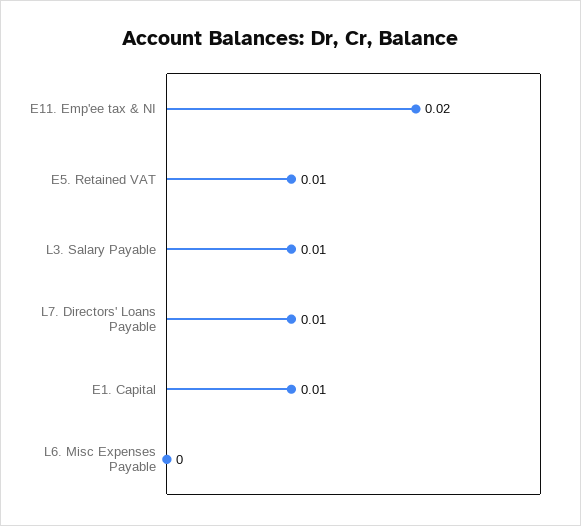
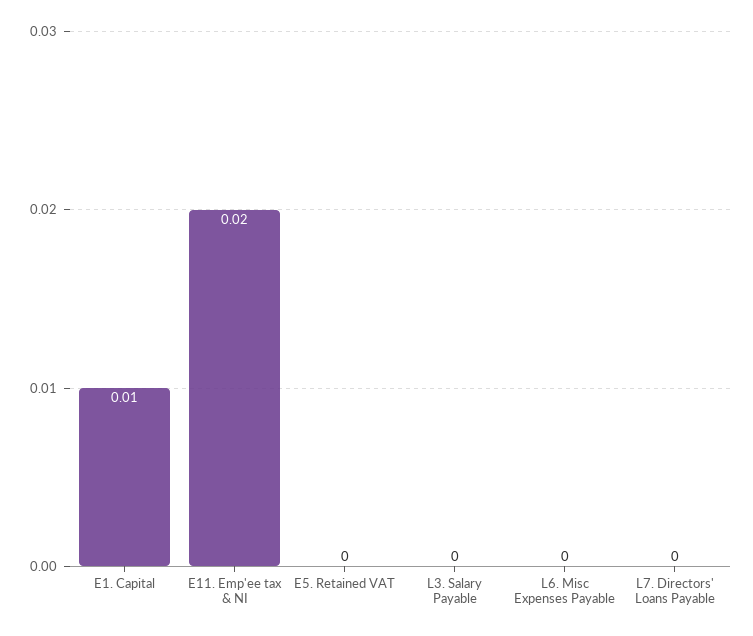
E5. Retained VAT: 0.01 -> 0
L3. Salary Payable: 0.01 -> 0
L7. Directors' Loans Payable: 0.01 -> 0

